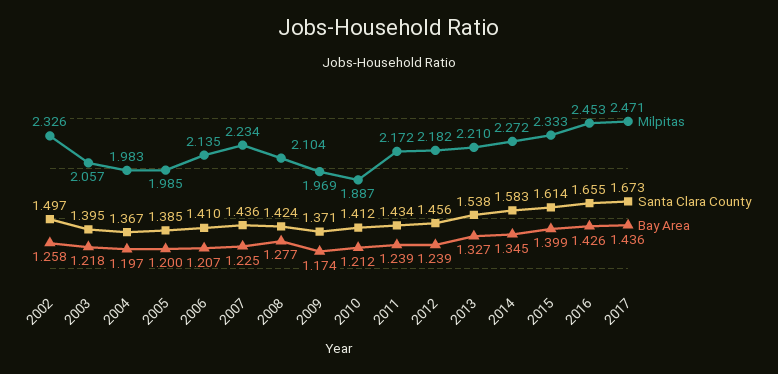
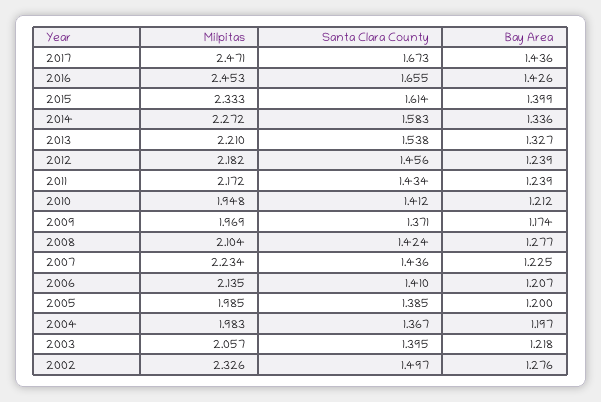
Bay Area, 2002: 1.258 -> 1.276
Milpitas, 2010: 1.887 -> 1.948
Bay Area, 2014: 1.345 -> 1.336

